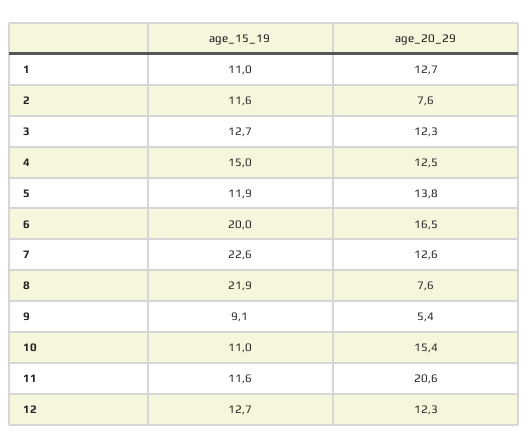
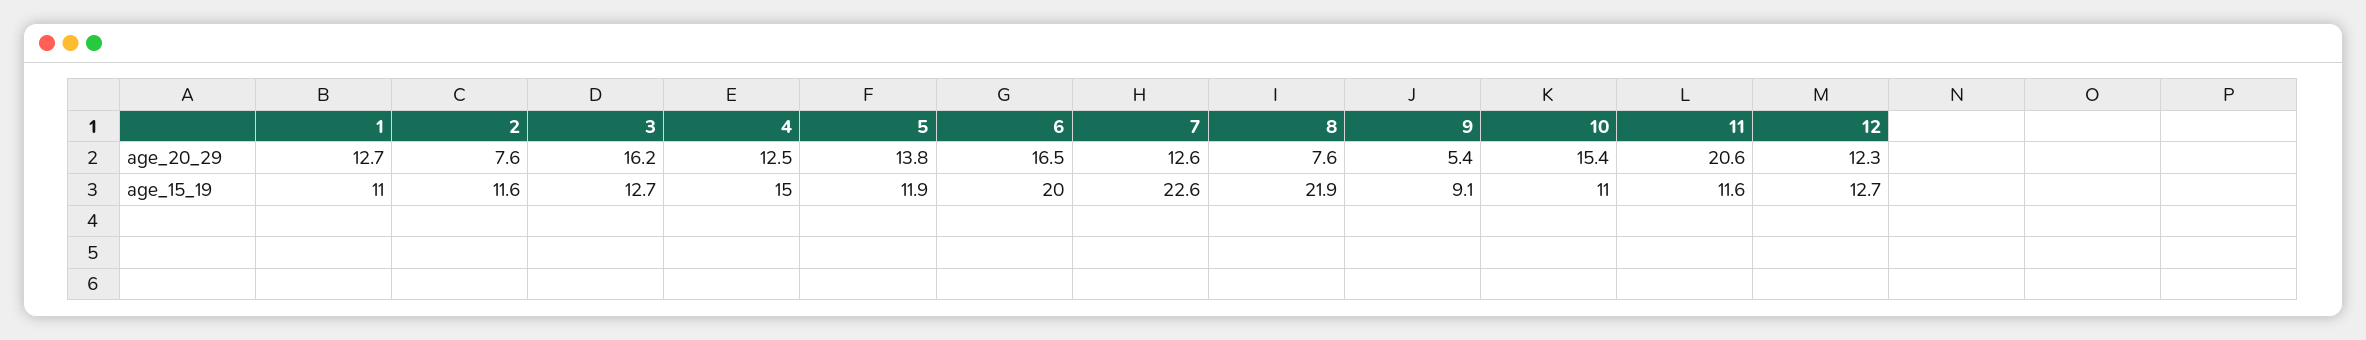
age_20_29, 3: 12.3 -> 16.2

